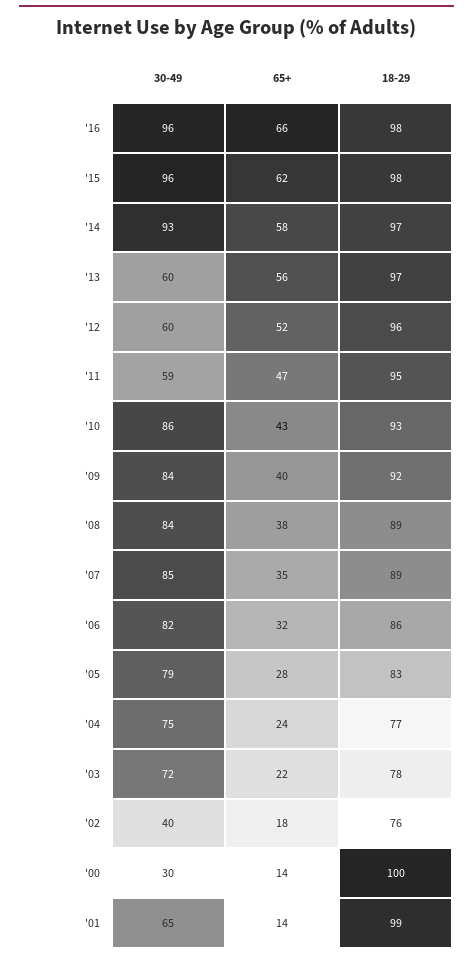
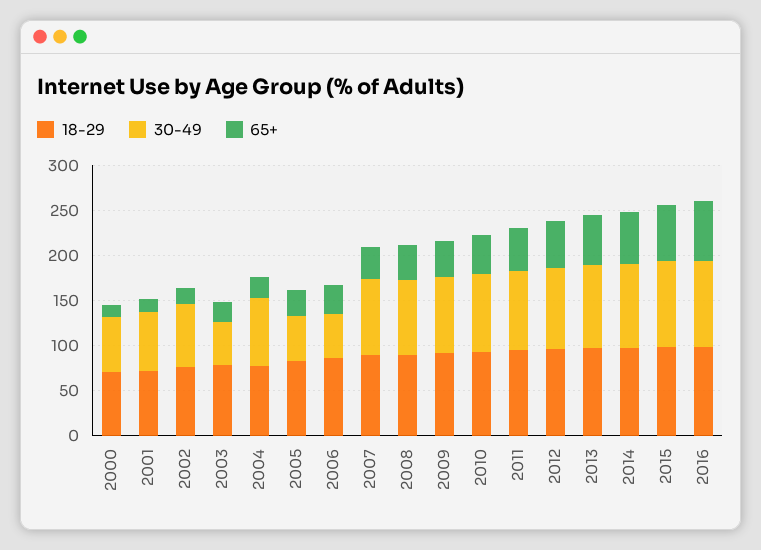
30-49, '13: 60 -> 90
30-49, '12: 60 -> 90
30-49, '11: 59 -> 90
30-49, '06: 82 -> 50
30-49, '05: 79 -> 50
30-49, '03: 72 -> 50
30-49, '02: 40 -> 70
30-49, '00: 30 -> 60
18-29, '00: 100 -> 70
18-29, '01: 99 -> 70

